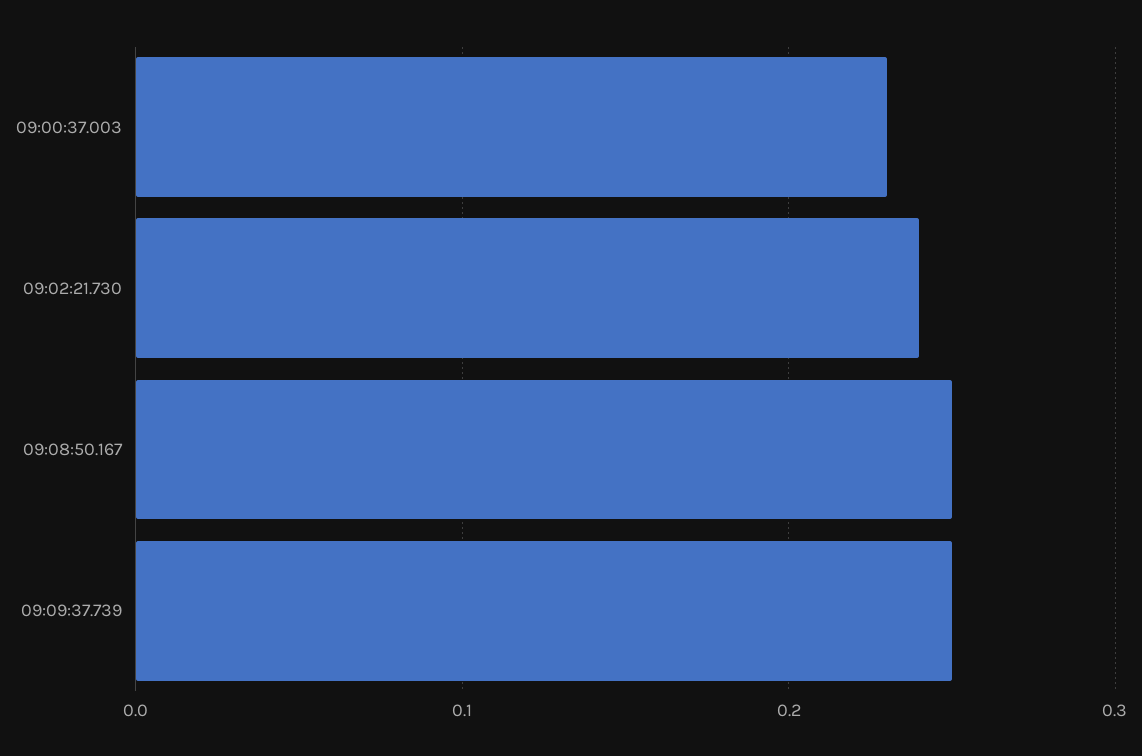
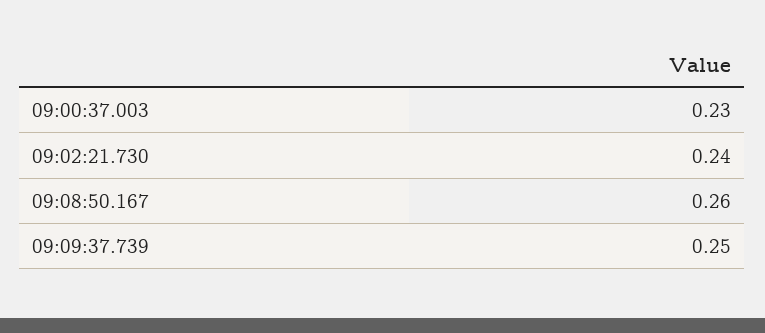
09:08:50.167: 0.25 -> 0.26

